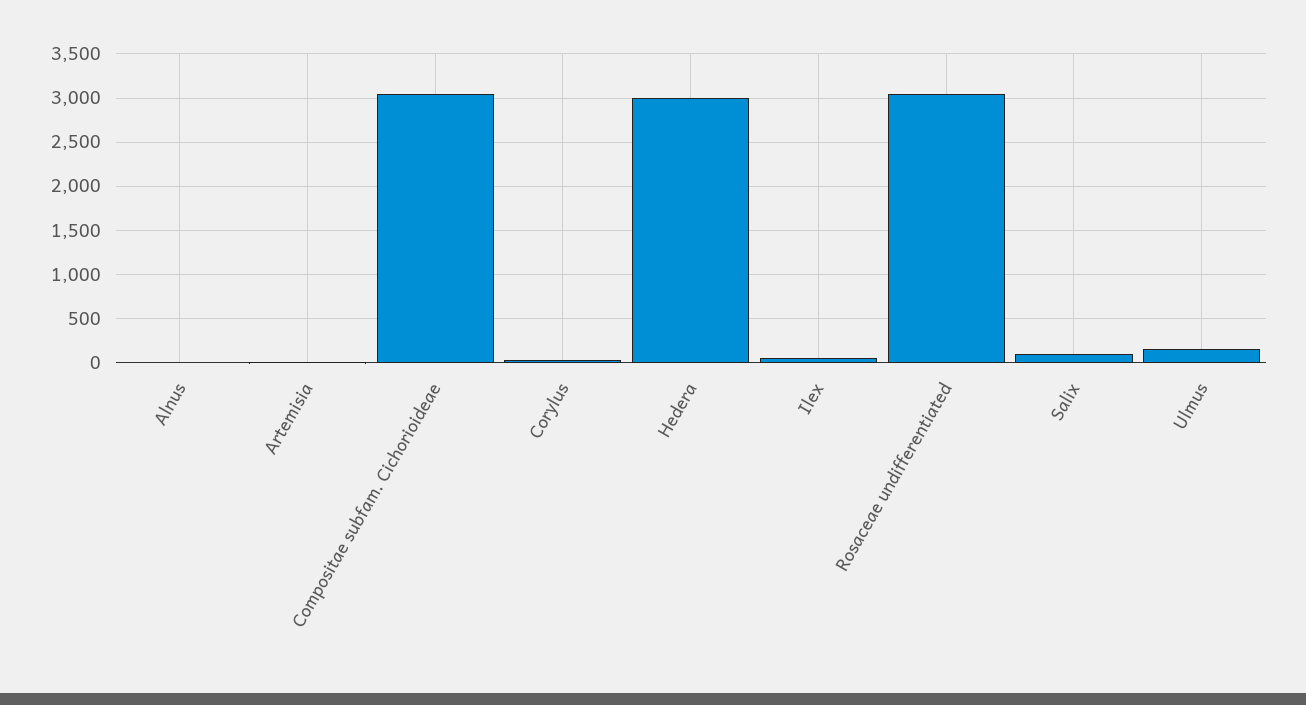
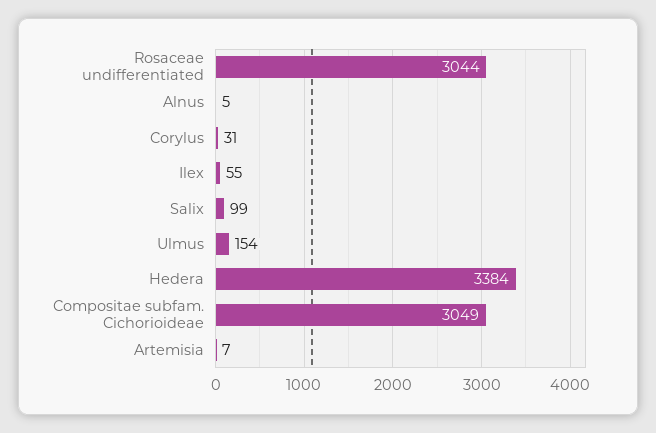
Hedera: 3000 -> 3384

